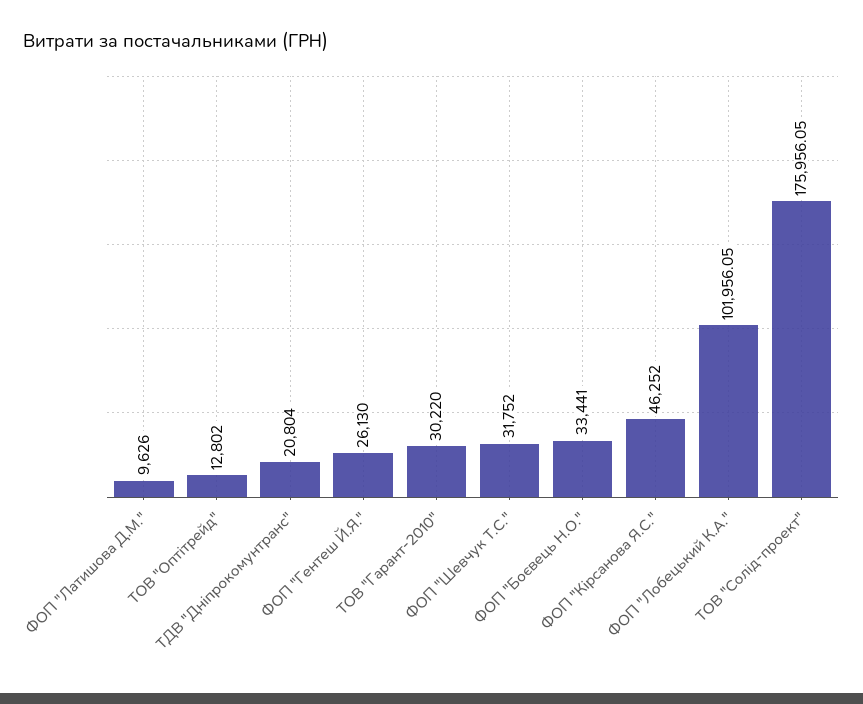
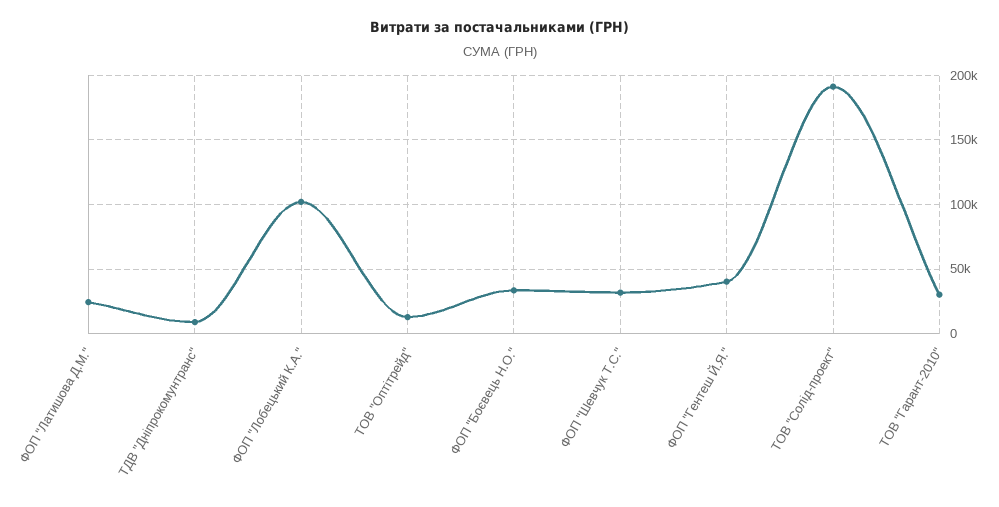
ФОП "Латишова Д.М.": 9626 -> 25000
ТДВ "Дніпрокомунтранс": 20804 -> 10000
ФОП "Гентеш Й.Я.": 26130 -> 40000
ФОП "Кірсанова Я.С.": 46252 -> none
ТОВ "Солід-проект": 175956.05 -> 190000

